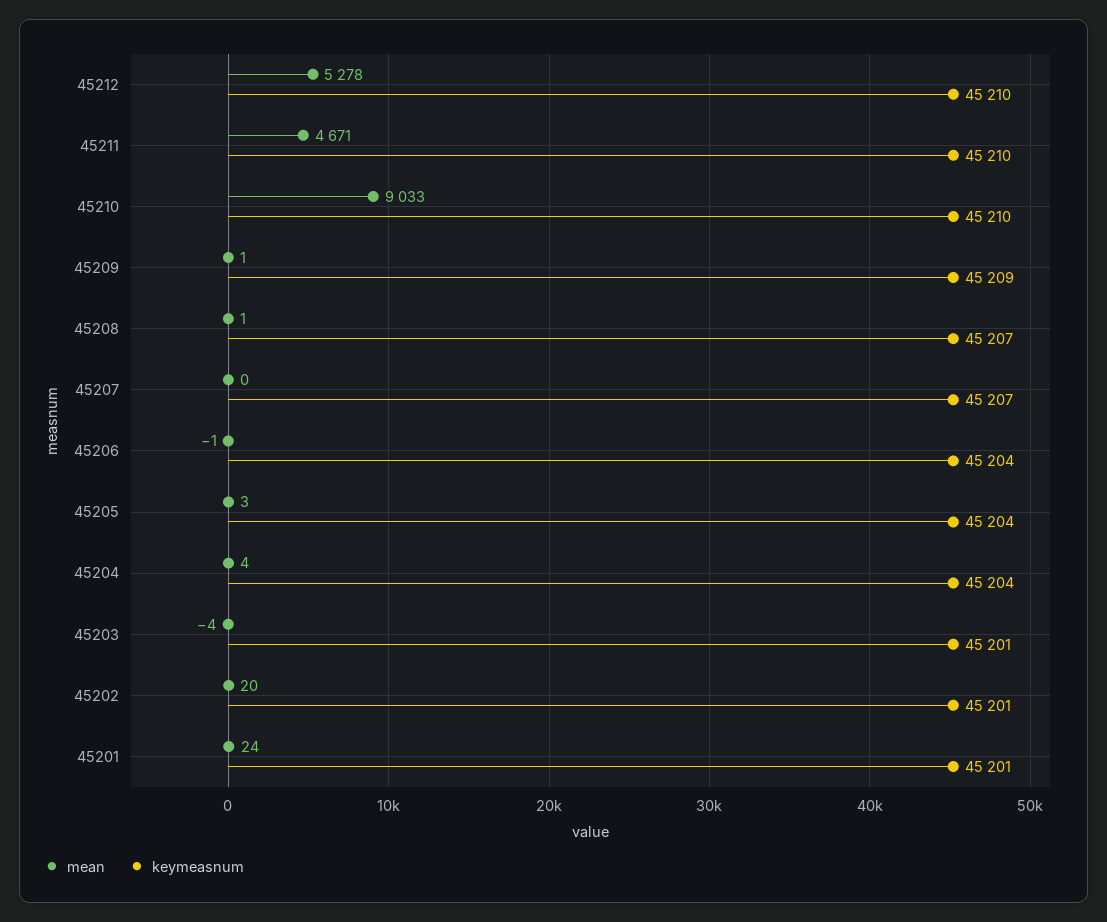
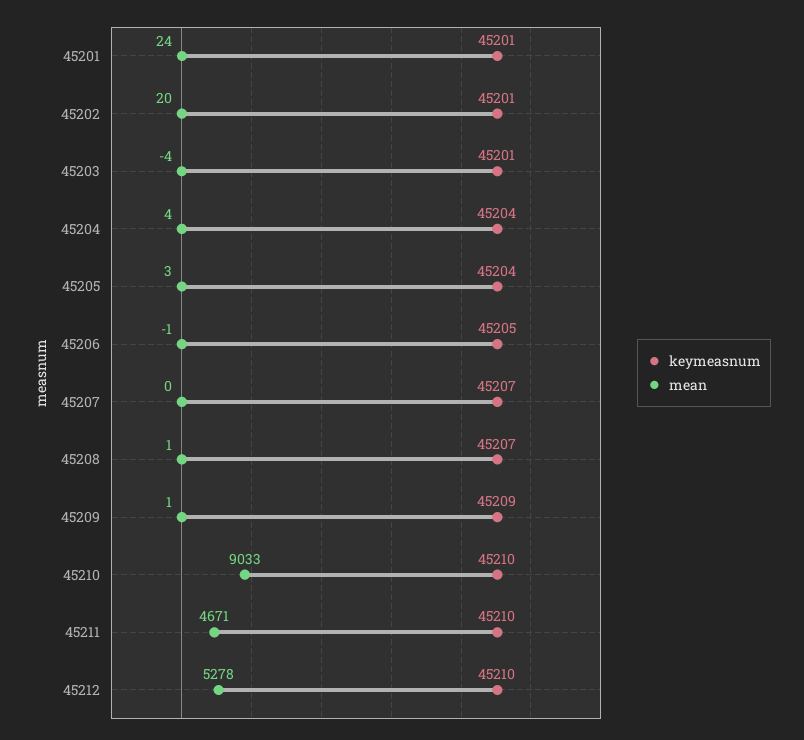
keymeasnum, 45206: 45204 -> 45205

